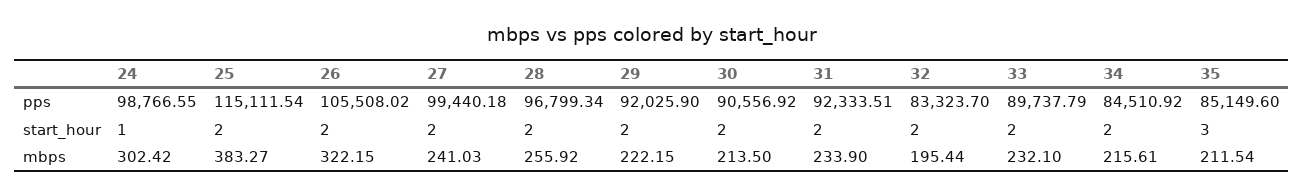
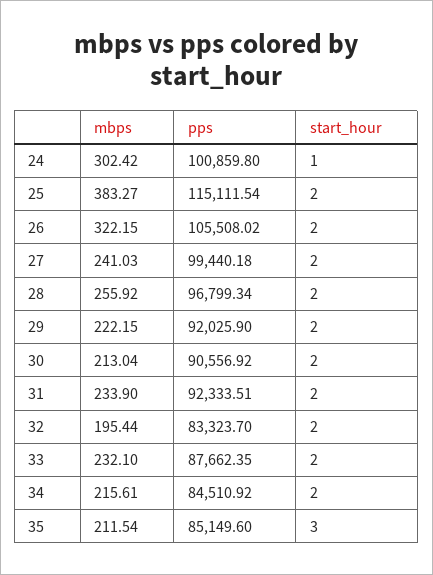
24, pps: 98766.55 -> 100859.8
33, pps: 89737.79 -> 87662.35
30, mbps: 213.5 -> 213.04

